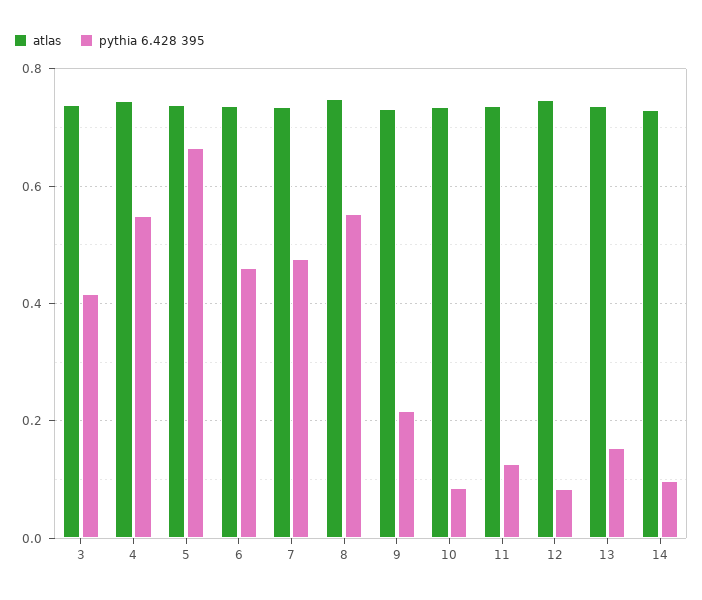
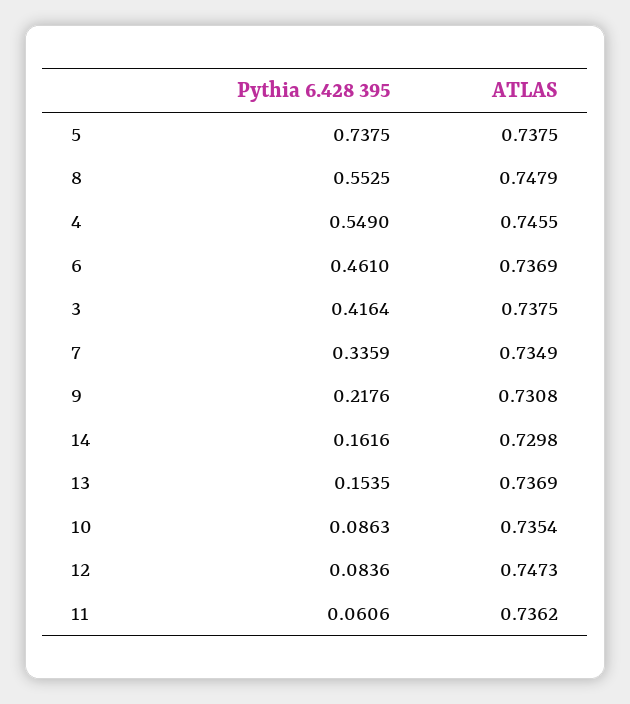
pythia 6.428 395, 5: 0.66 -> 0.7375
pythia 6.428 395, 7: 0.48 -> 0.3359
pythia 6.428 395, 11: 0.12 -> 0.0606
pythia 6.428 395, 14: 0.1 -> 0.1616

